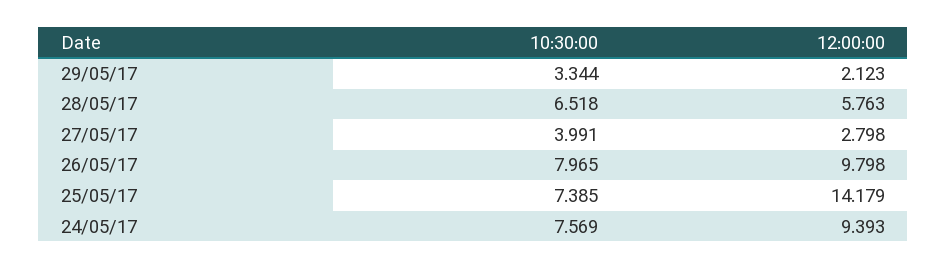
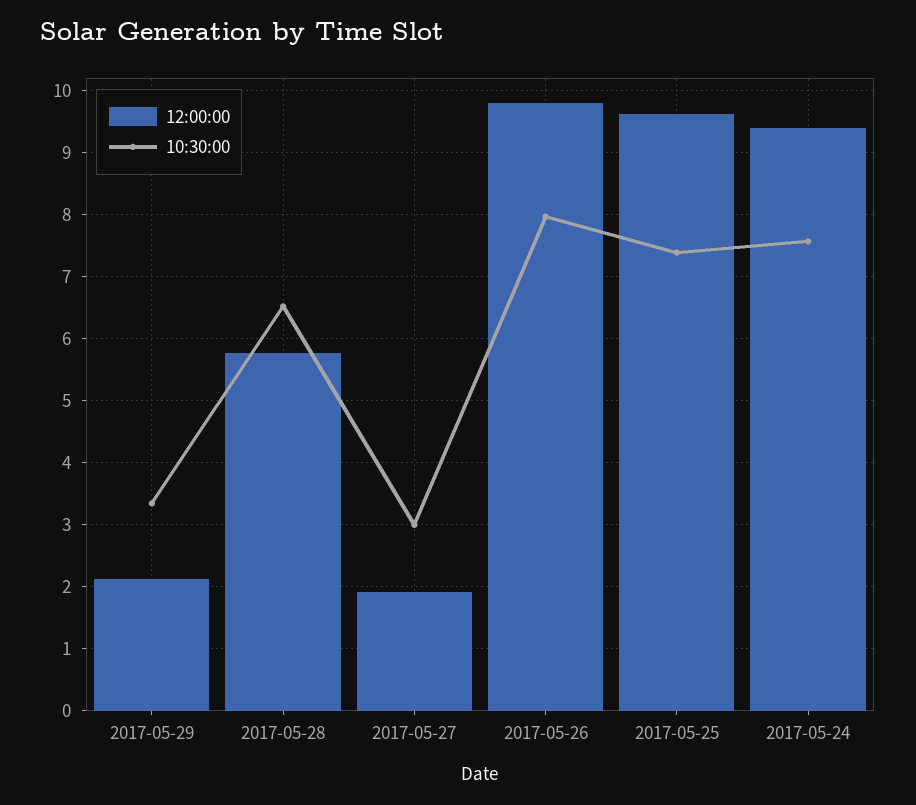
10:30:00, 27/05/17: 3.991 -> 3
12:00:00, 27/05/17: 2.798 -> 1.9
12:00:00, 25/05/17: 14.179 -> 9.6

